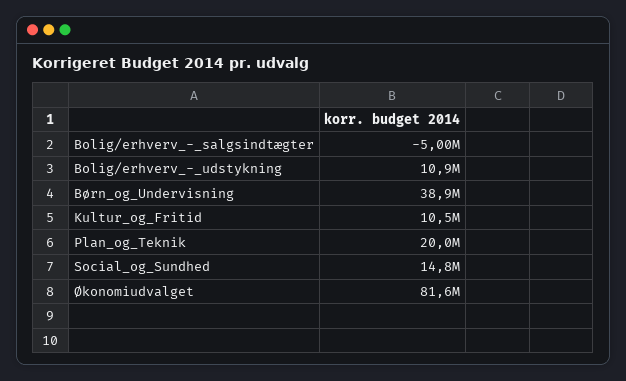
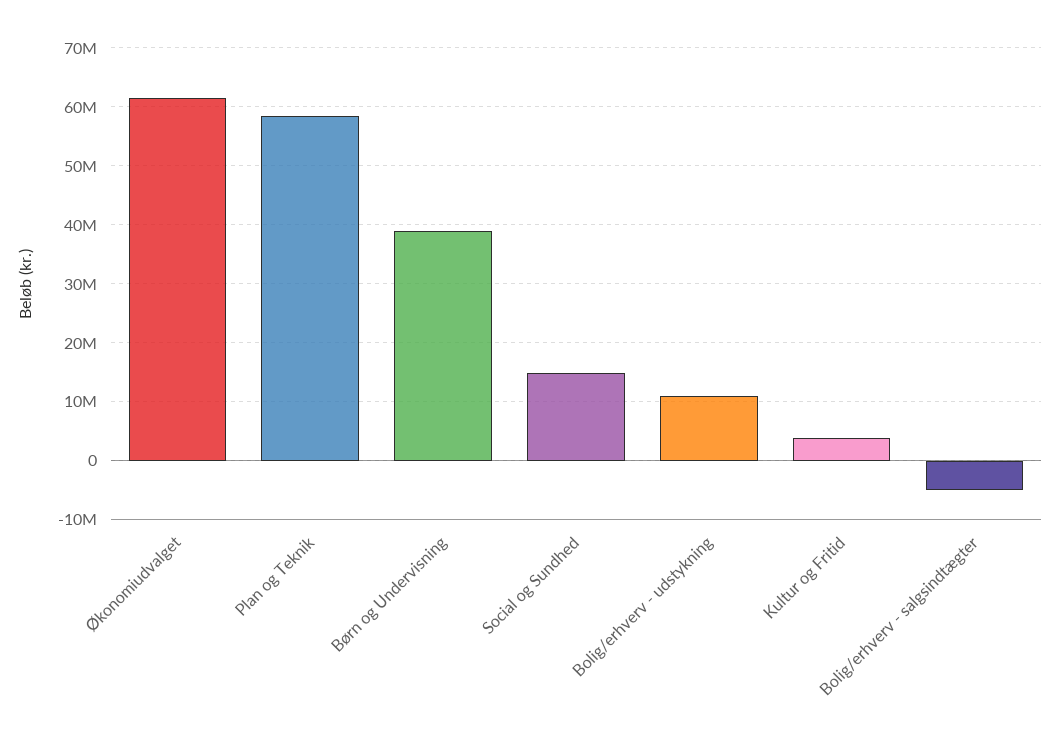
Kultur_og_Fritid: 10500000 -> 4000000
Plan_og_Teknik: 20000000 -> 58000000
Økonomiudvalget: 81600000 -> 62000000

